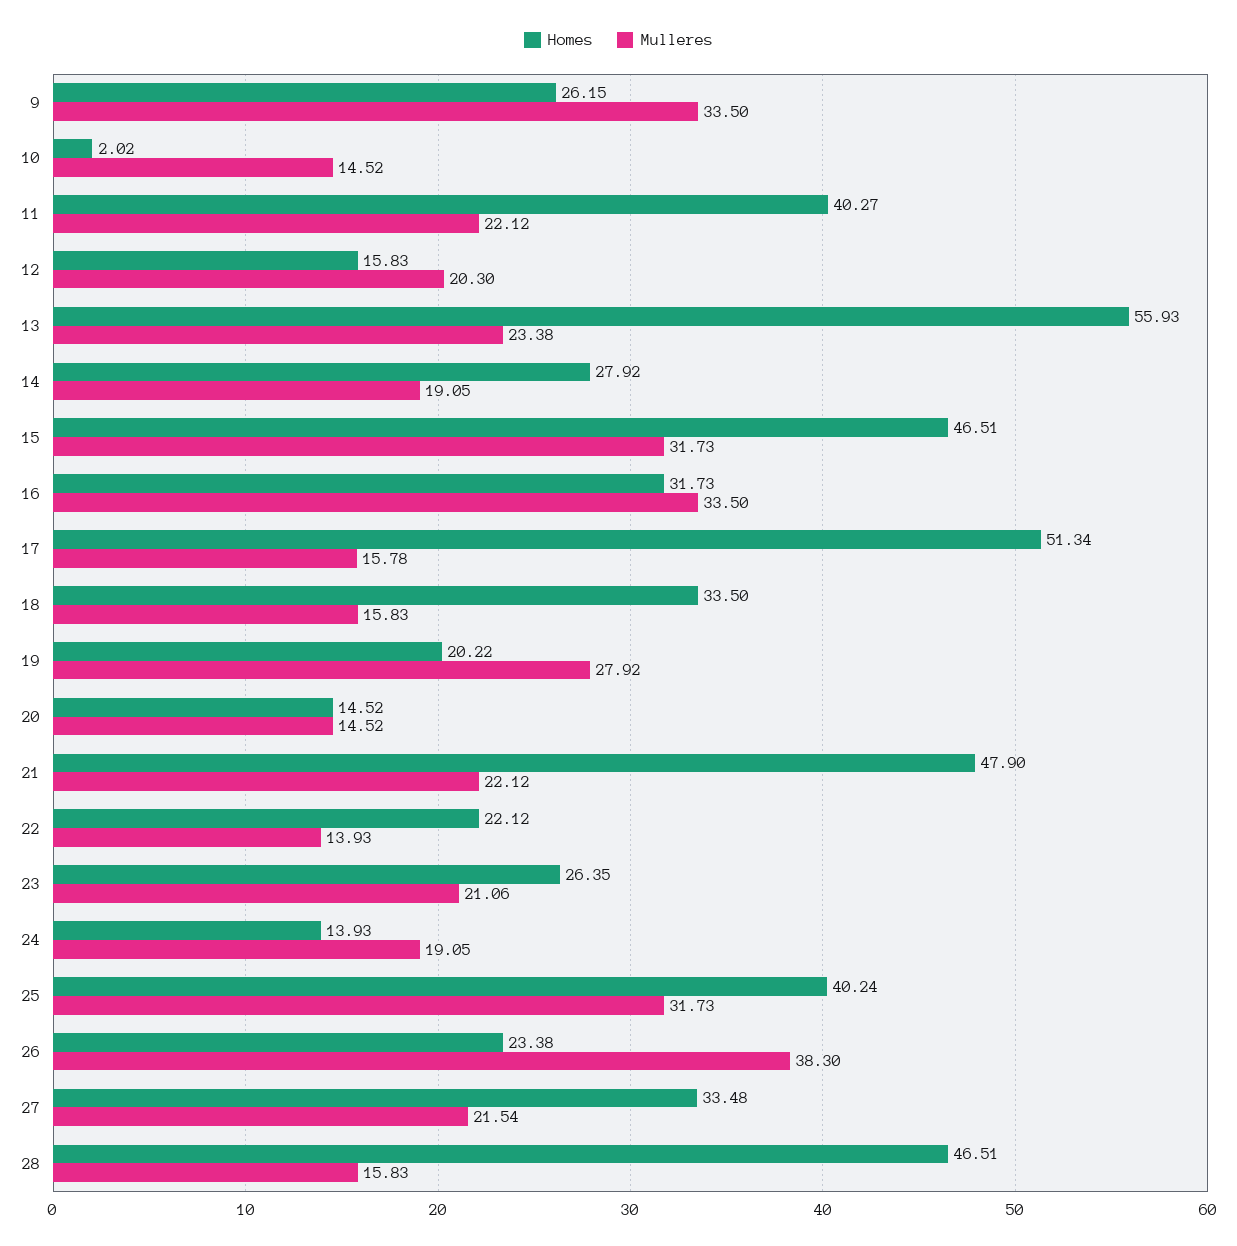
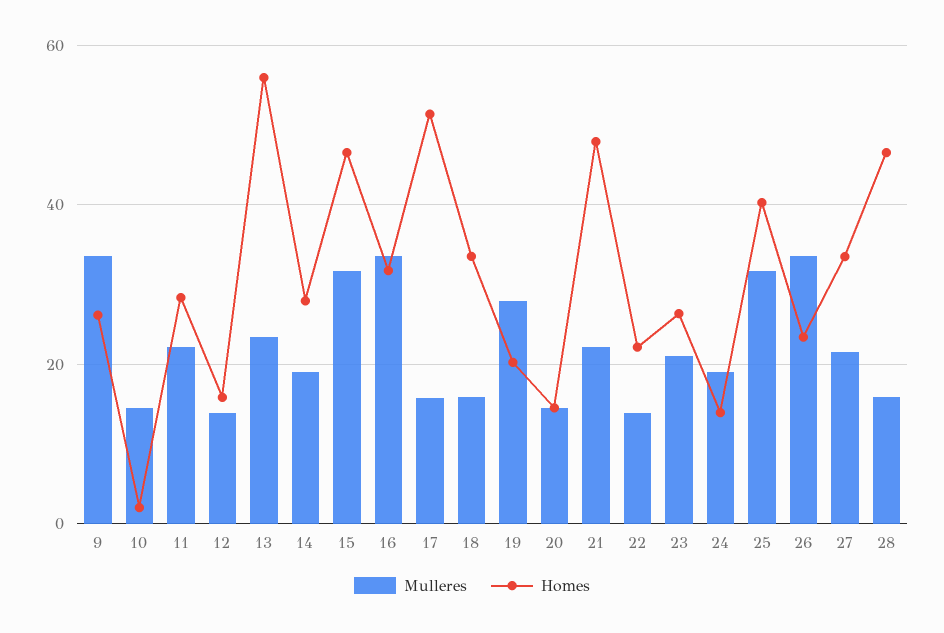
Homes, 11: 40.27 -> 28
Mulleres, 12: 20.3 -> 14
Mulleres, 26: 38.3 -> 34

